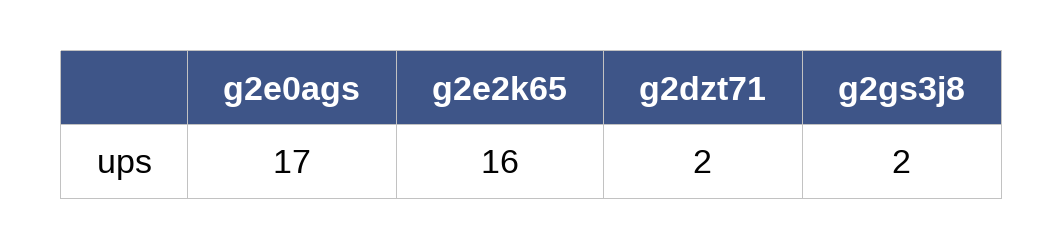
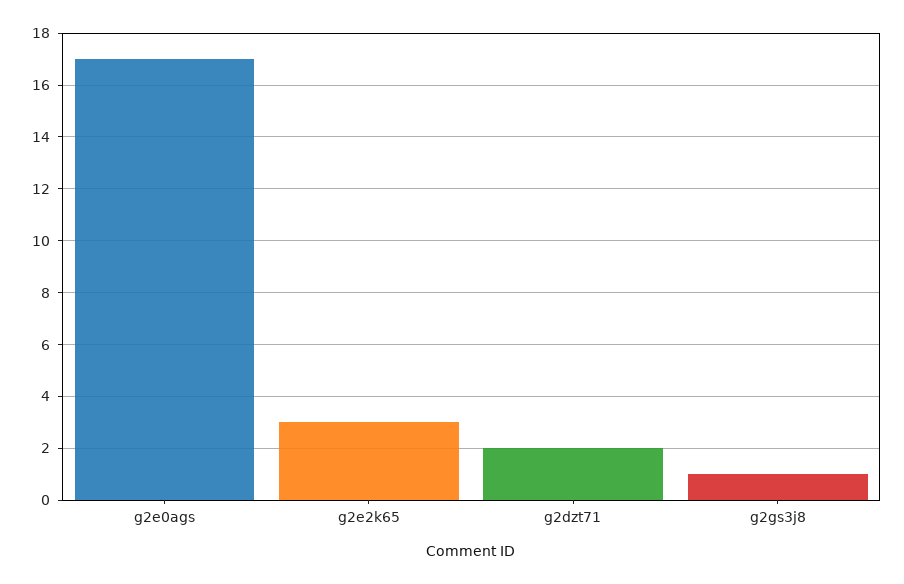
g2e2k65: 16 -> 3
g2gs3j8: 2 -> 1

